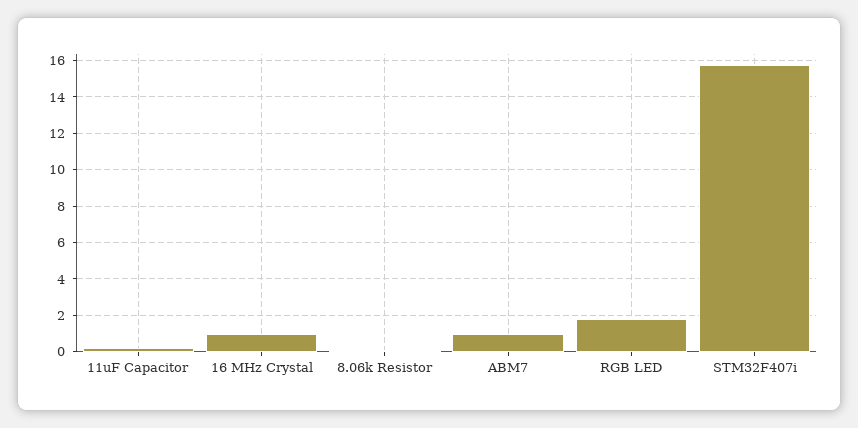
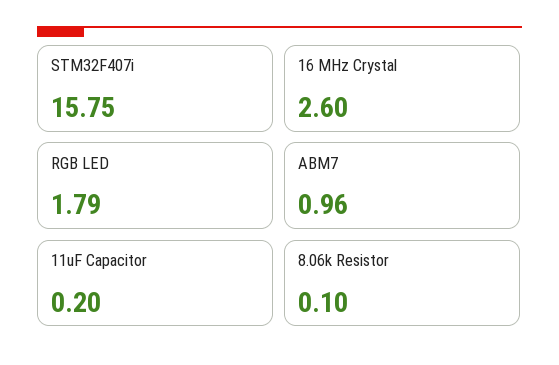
16 MHz Crystal: 1 -> 2.6

